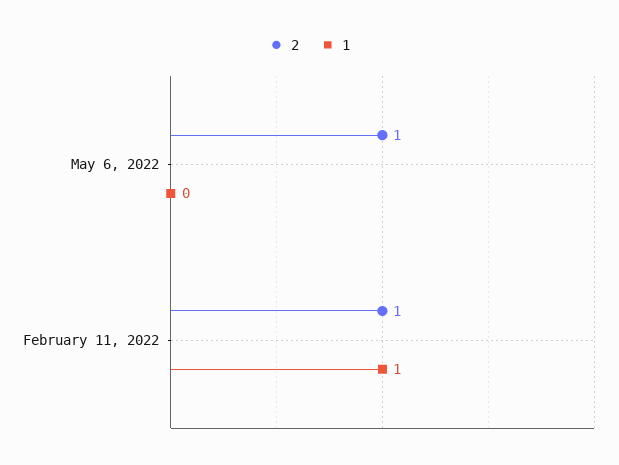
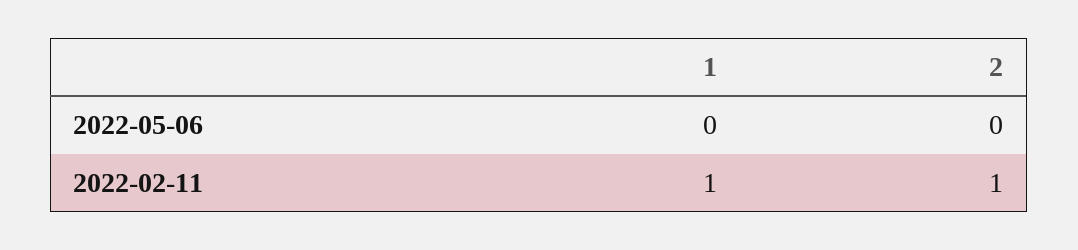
2, May 6, 2022: 1 -> 0

